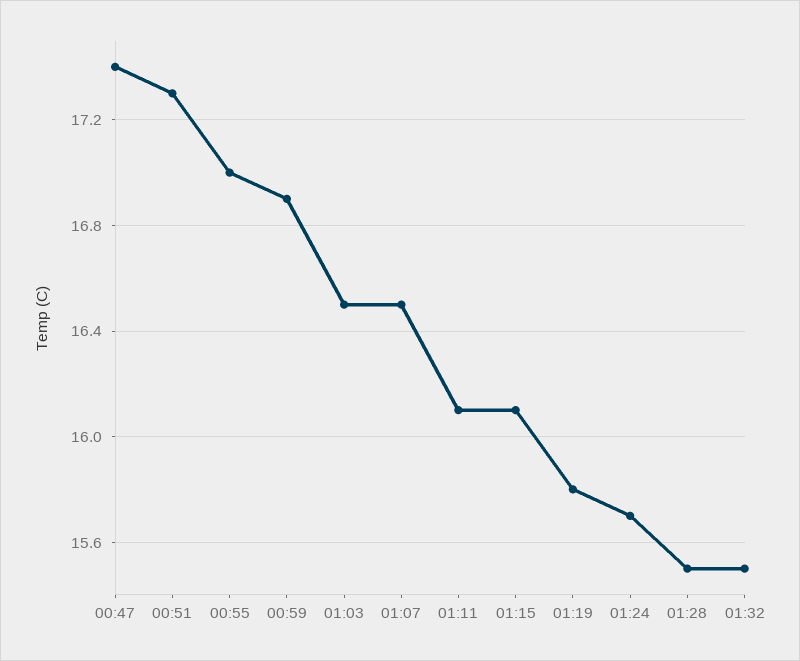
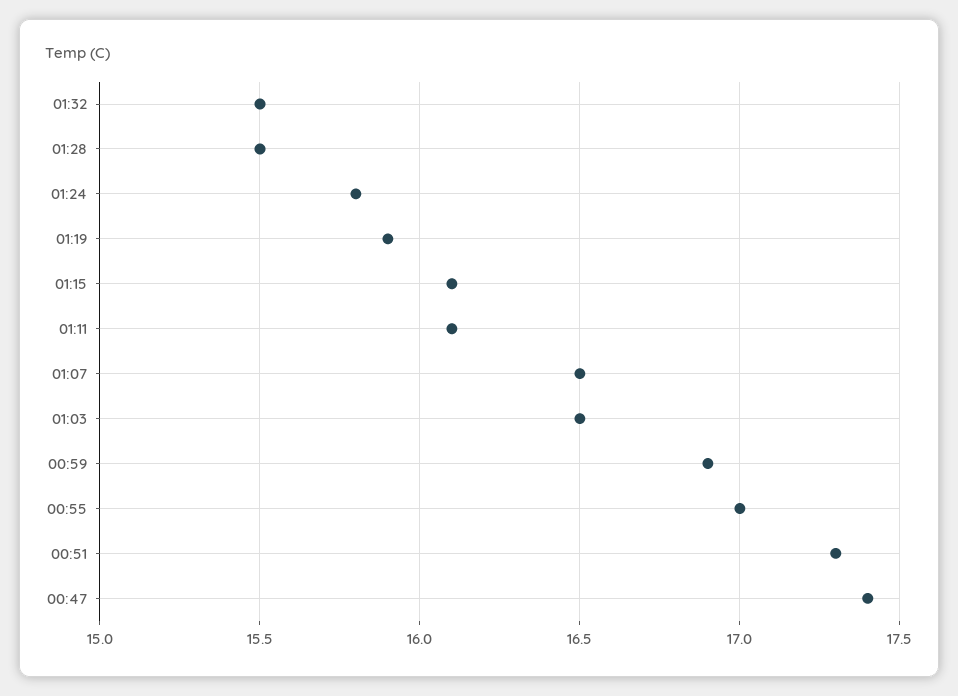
01:19: 15.8 -> 15.9
01:24: 15.7 -> 15.8

